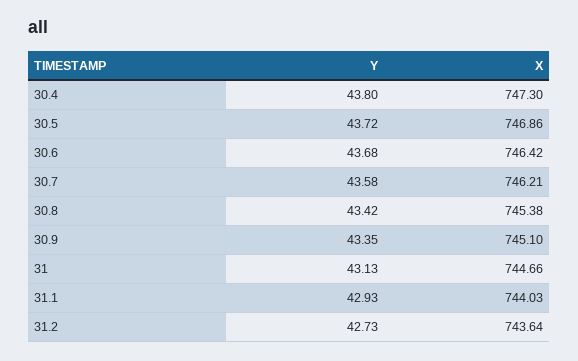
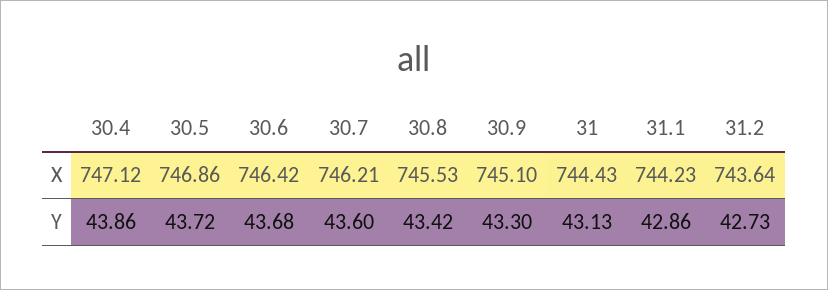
Y, 30.4: 43.8 -> 43.86
X, 30.4: 747.3 -> 747.12
Y, 30.7: 43.58 -> 43.6
X, 30.8: 745.38 -> 745.53
Y, 30.9: 43.35 -> 43.3
X, 31: 744.66 -> 744.43
Y, 31.1: 42.93 -> 42.86
X, 31.1: 744.03 -> 744.23

